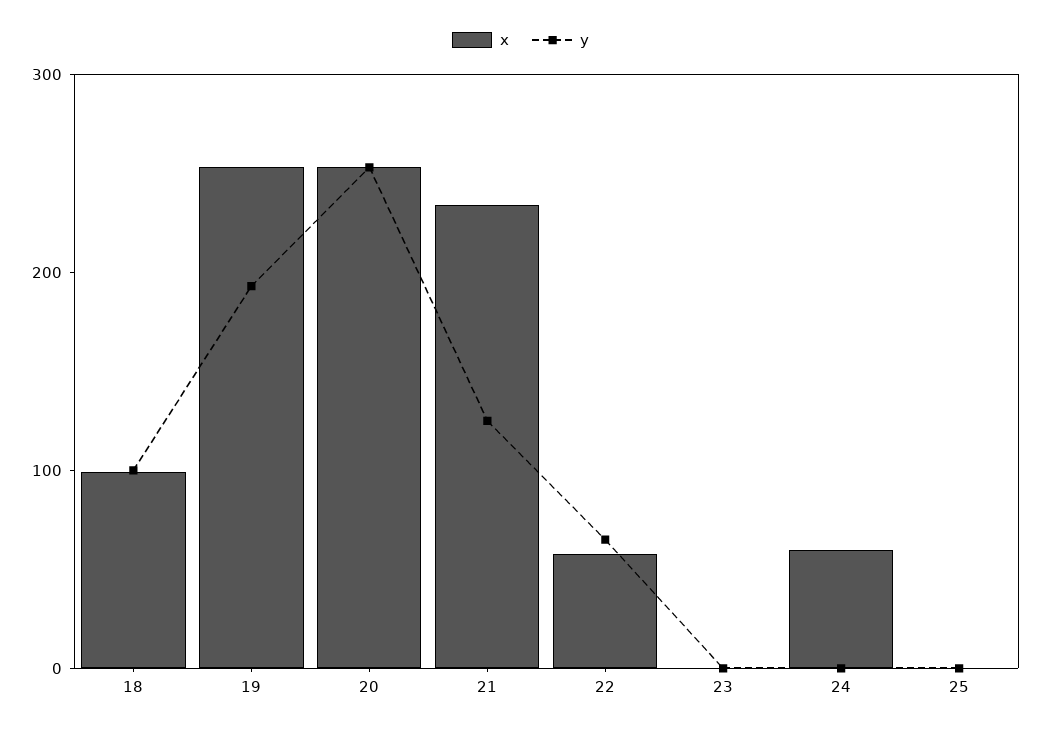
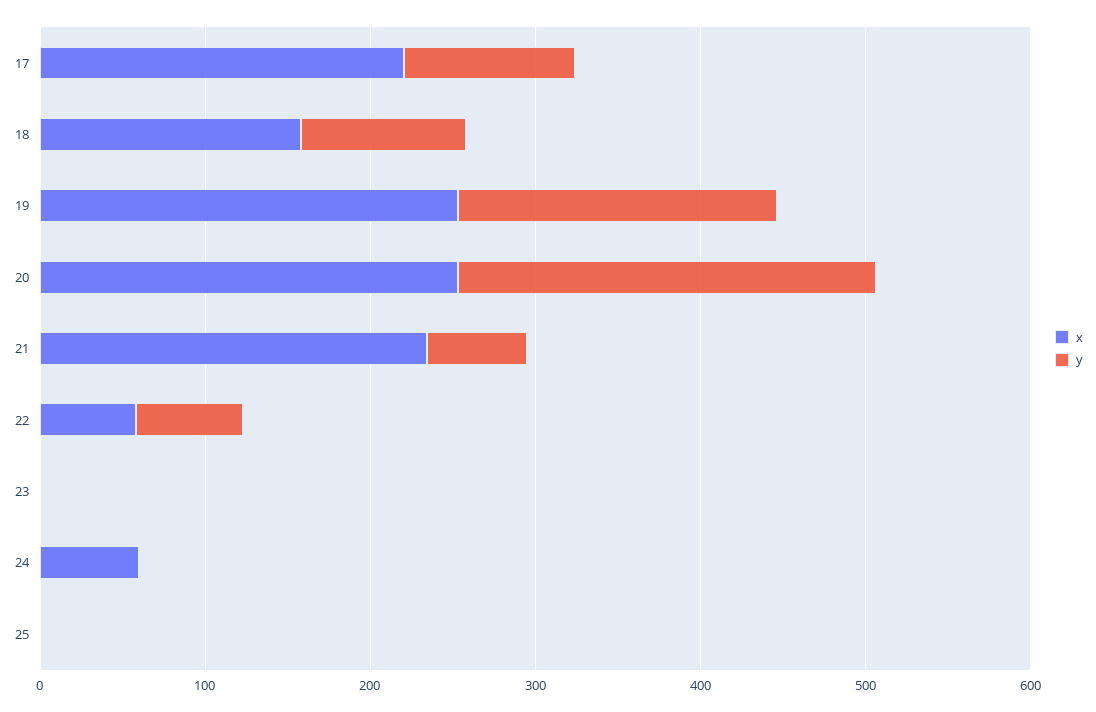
x, 18: 100 -> 160
y, 21: 120 -> 60
x, 17: none -> 220
y, 17: none -> 100

